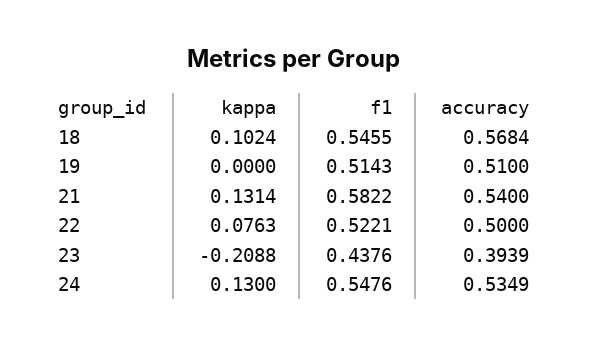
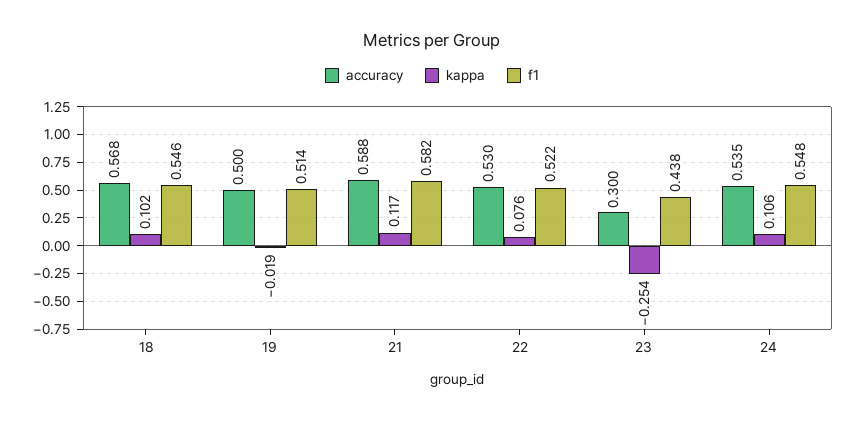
kappa, 19: 0 -> -0.019
accuracy, 19: 0.51 -> 0.5
kappa, 21: 0.1314 -> 0.117
accuracy, 21: 0.54 -> 0.588
accuracy, 22: 0.5 -> 0.53
kappa, 23: -0.2088 -> -0.254
accuracy, 23: 0.3939 -> 0.3
kappa, 24: 0.13 -> 0.106

